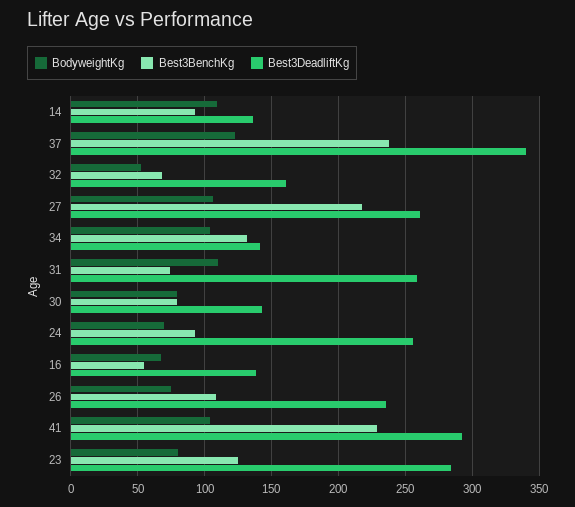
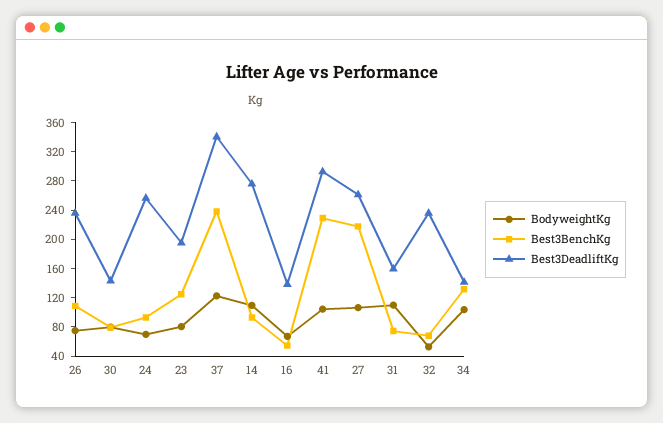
Best3DeadliftKg, 14: 135 -> 280
Best3DeadliftKg, 32: 160 -> 240
Best3DeadliftKg, 31: 260 -> 160
Best3DeadliftKg, 23: 285 -> 200

